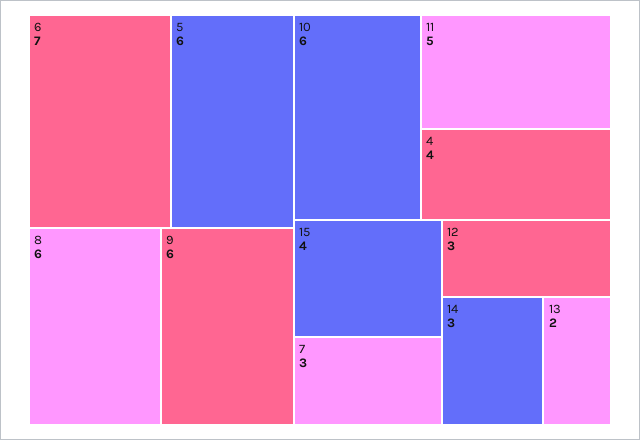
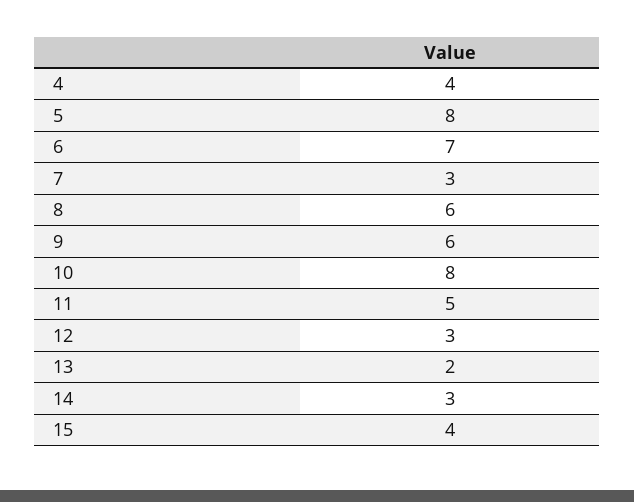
5: 6 -> 8
10: 6 -> 8

